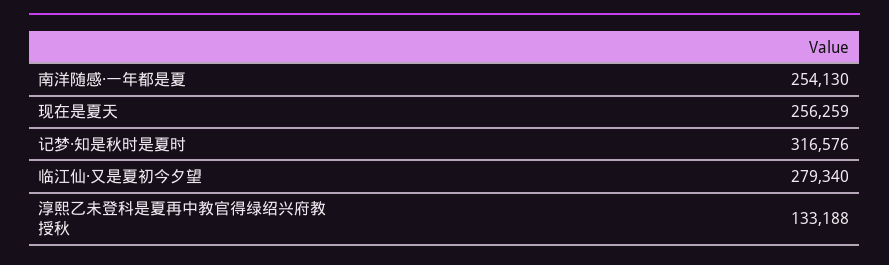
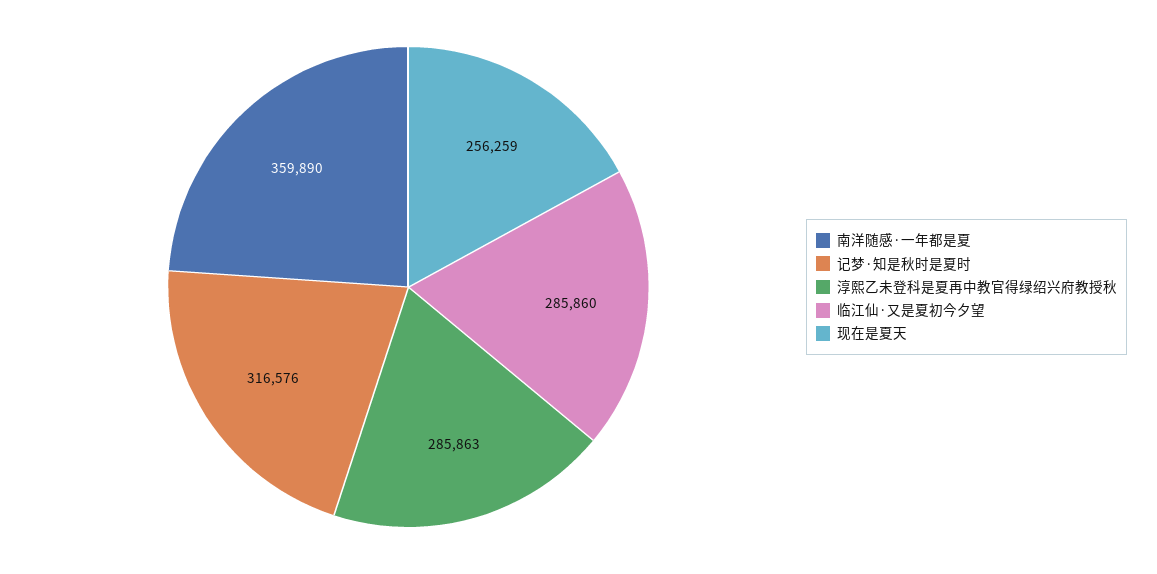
南洋随感·一年都是夏: 254130 -> 359890
临江仙·又是夏初今夕望: 279340 -> 285860
淳熙乙未登科是夏再中教官得绿绍兴府教授秋: 133188 -> 285863

